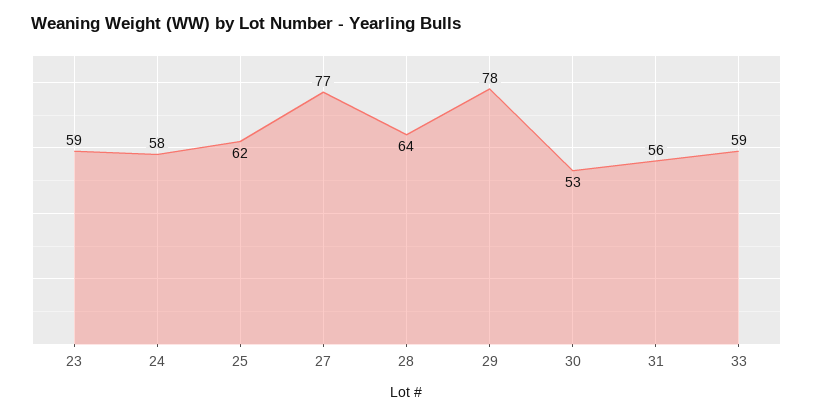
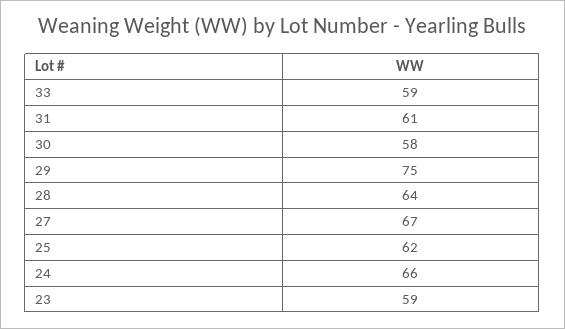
24: 58 -> 66
27: 77 -> 67
29: 78 -> 75
30: 53 -> 58
31: 56 -> 61

